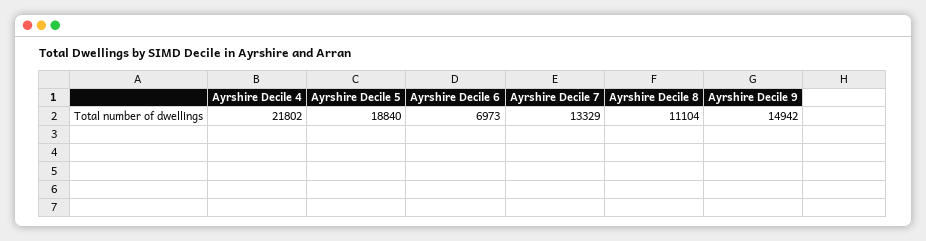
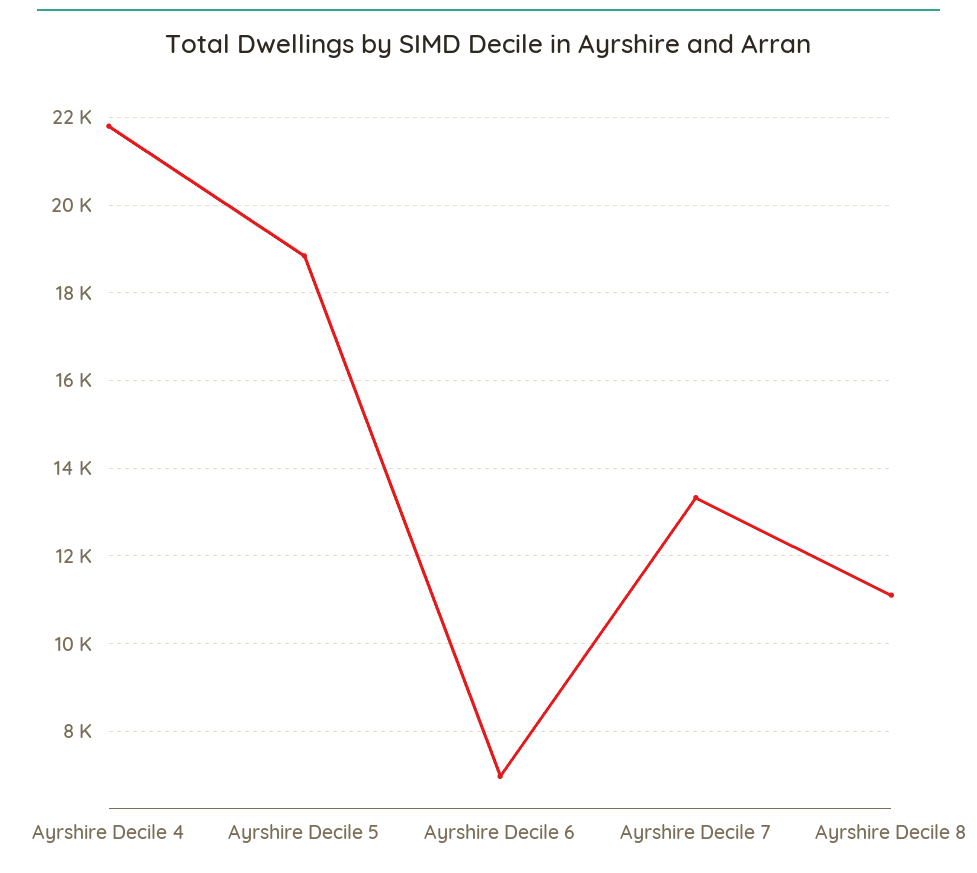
Ayrshire Decile 9: 14942 -> none

